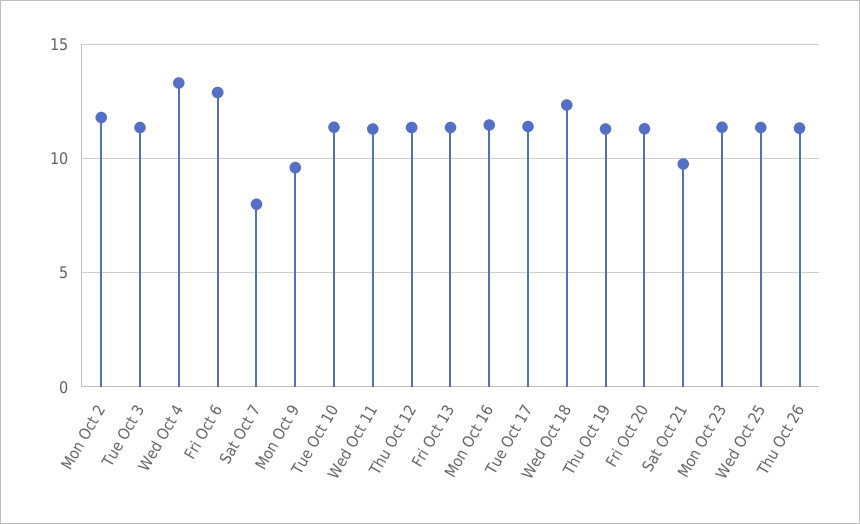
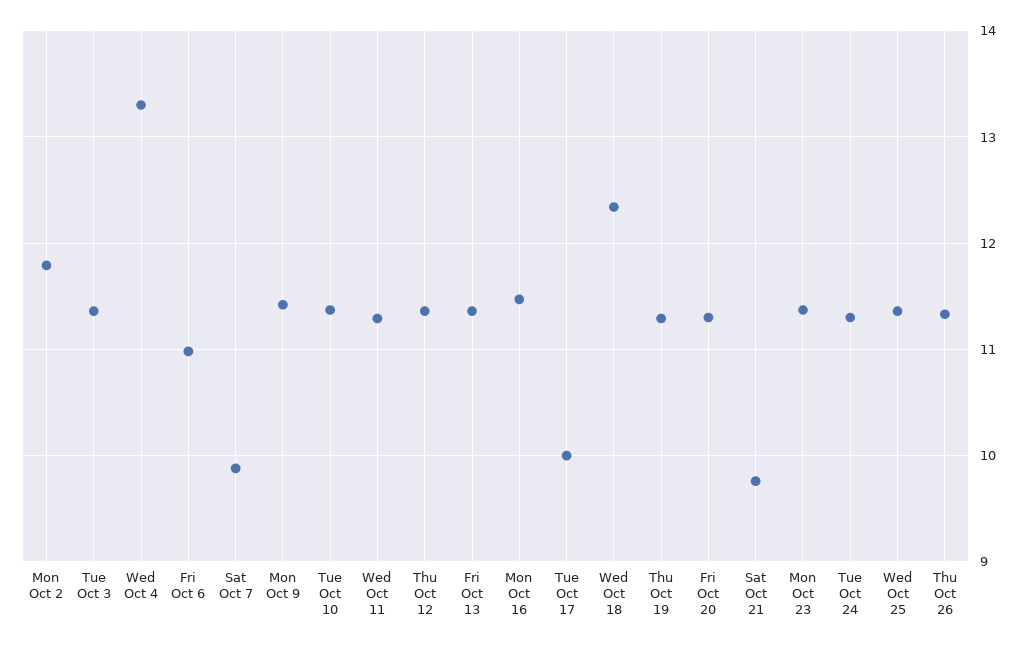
Fri Oct 6: 13 -> 11
Sat Oct 7: 8 -> 9.9
Mon Oct 9: 9.5 -> 11.4
Tue Oct 17: 11.5 -> 10
Tue Oct 24: none -> 11.3

